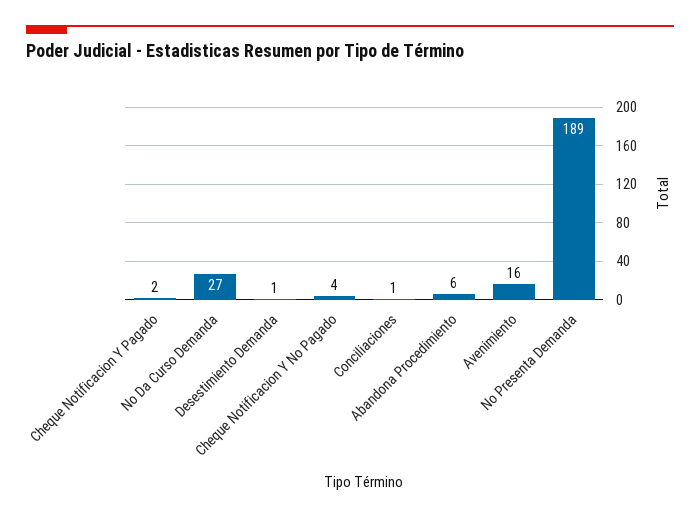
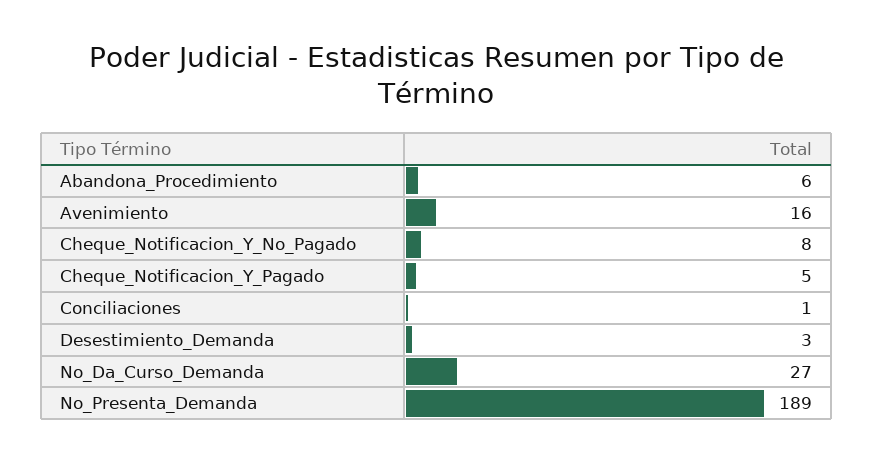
Cheque Notificacion Y Pagado: 2 -> 5
Desestimiento Demanda: 1 -> 3
Cheque Notificacion Y No Pagado: 4 -> 8

